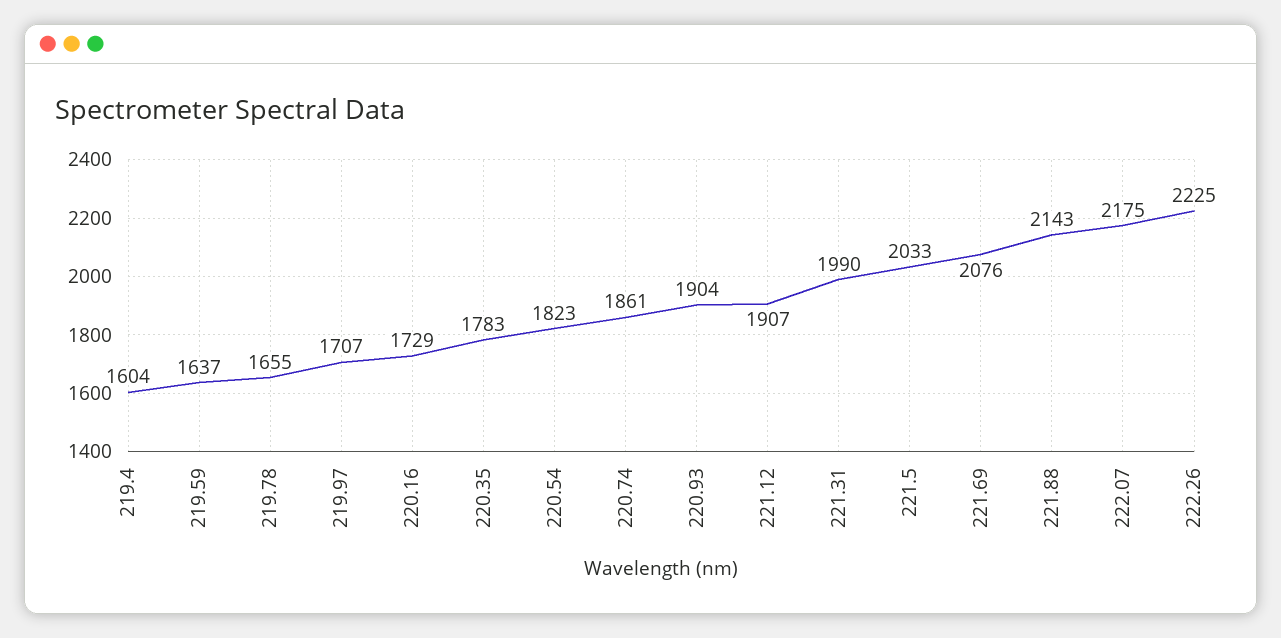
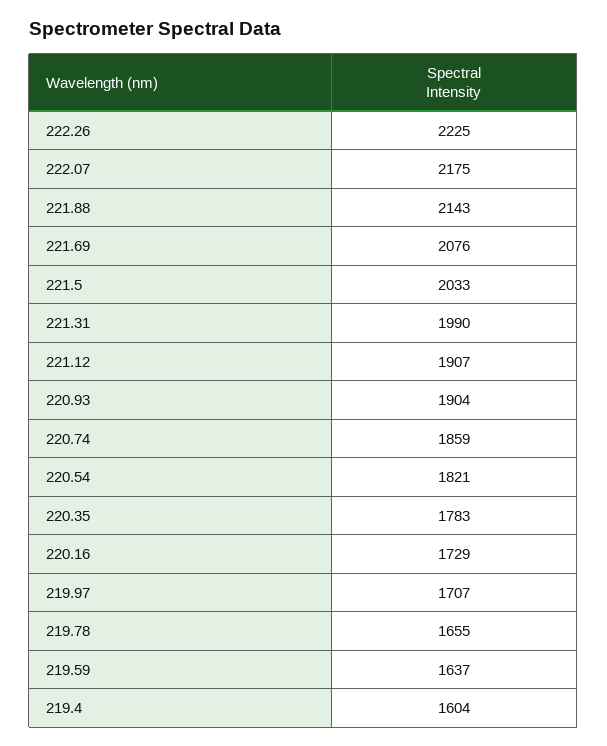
220.54: 1823 -> 1821
220.74: 1861 -> 1859

